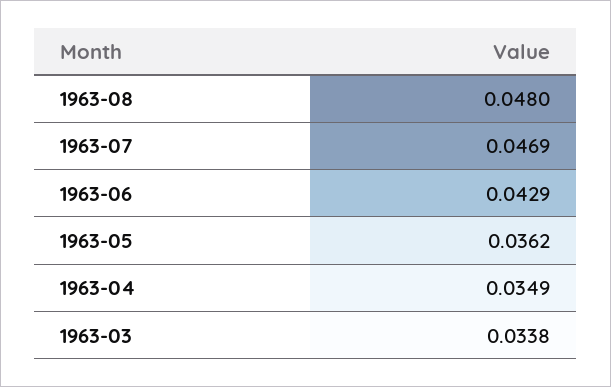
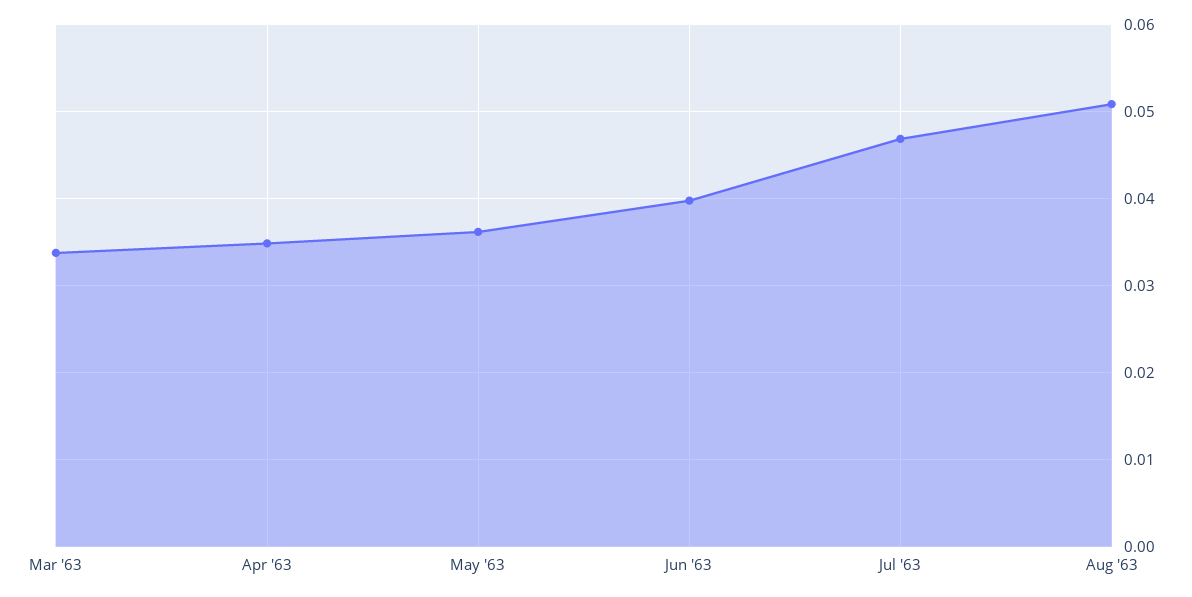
1963-08: 0.048 -> 0.051
1963-06: 0.0429 -> 0.04

